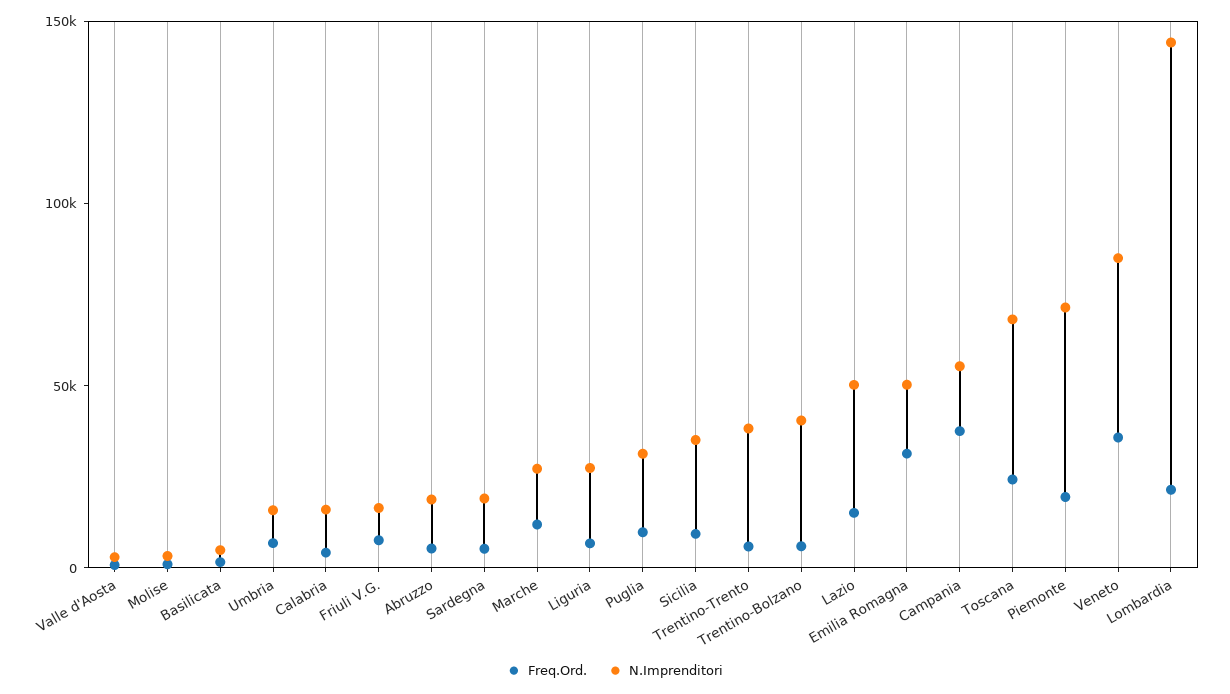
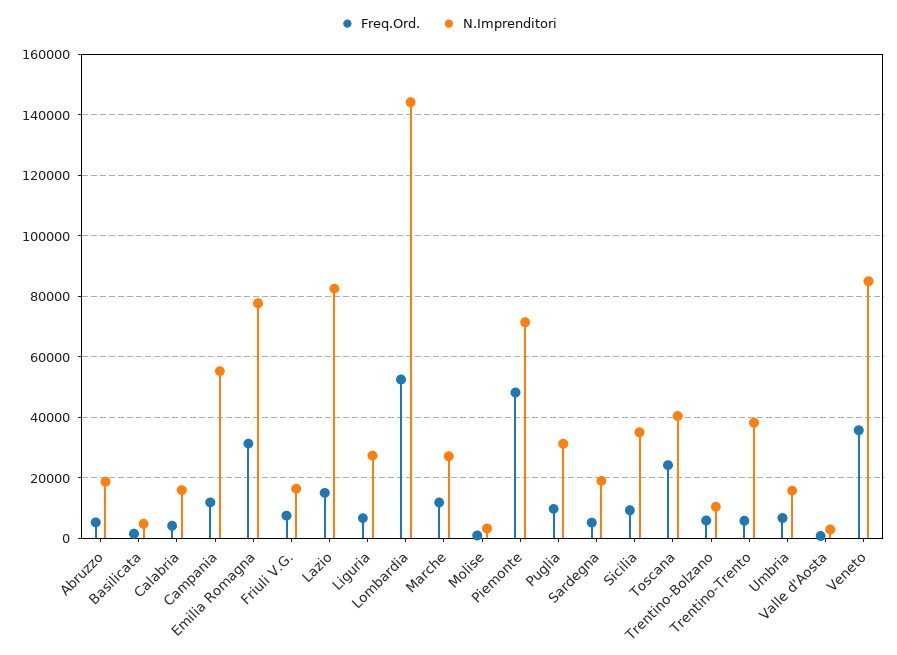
N.Imprenditori, Trentino-Bolzano: 40000 -> 10000
N.Imprenditori, Lazio: 50000 -> 82000
N.Imprenditori, Emilia Romagna: 50000 -> 78000
Freq.Ord., Campania: 40000 -> 12000
N.Imprenditori, Toscana: 70000 -> 40000
Freq.Ord., Piemonte: 20000 -> 48000
Freq.Ord., Lombardia: 20000 -> 52000

